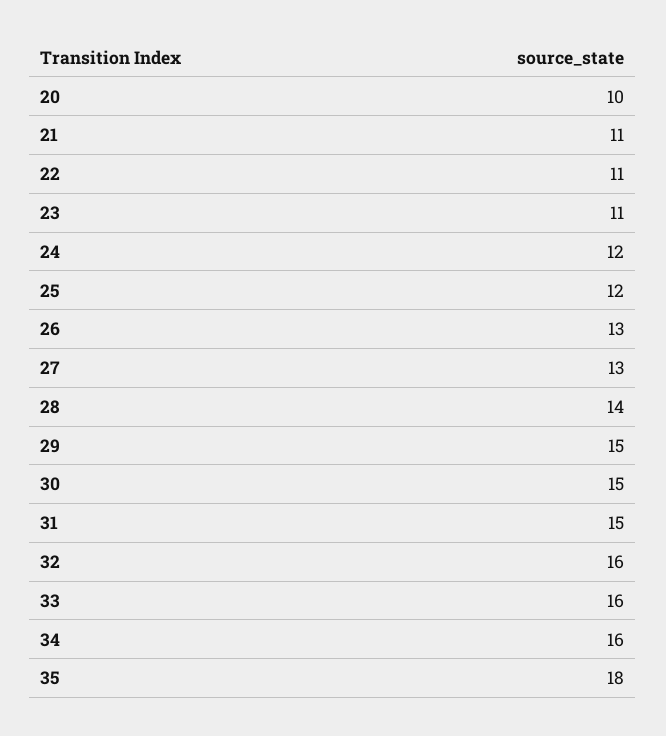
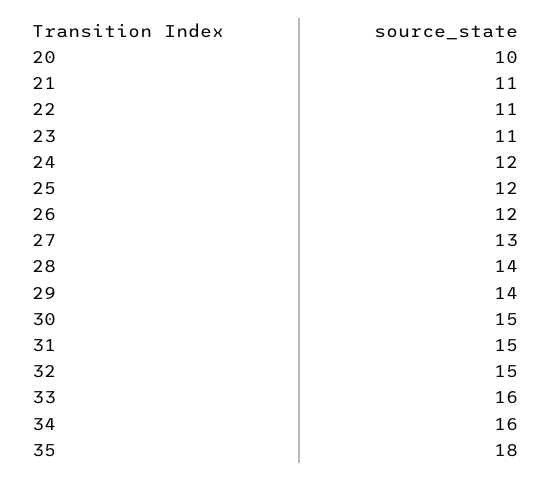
26: 13 -> 12
29: 15 -> 14
32: 16 -> 15

